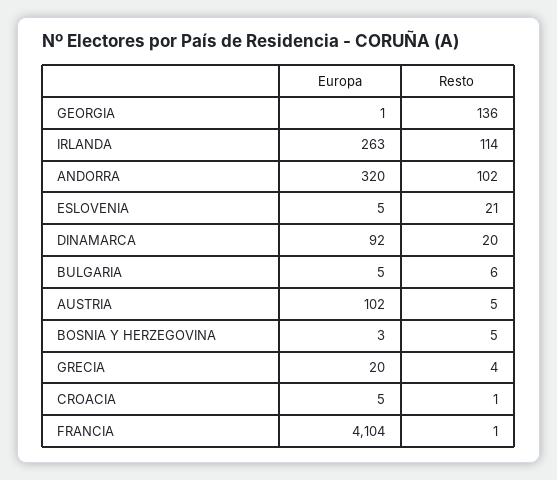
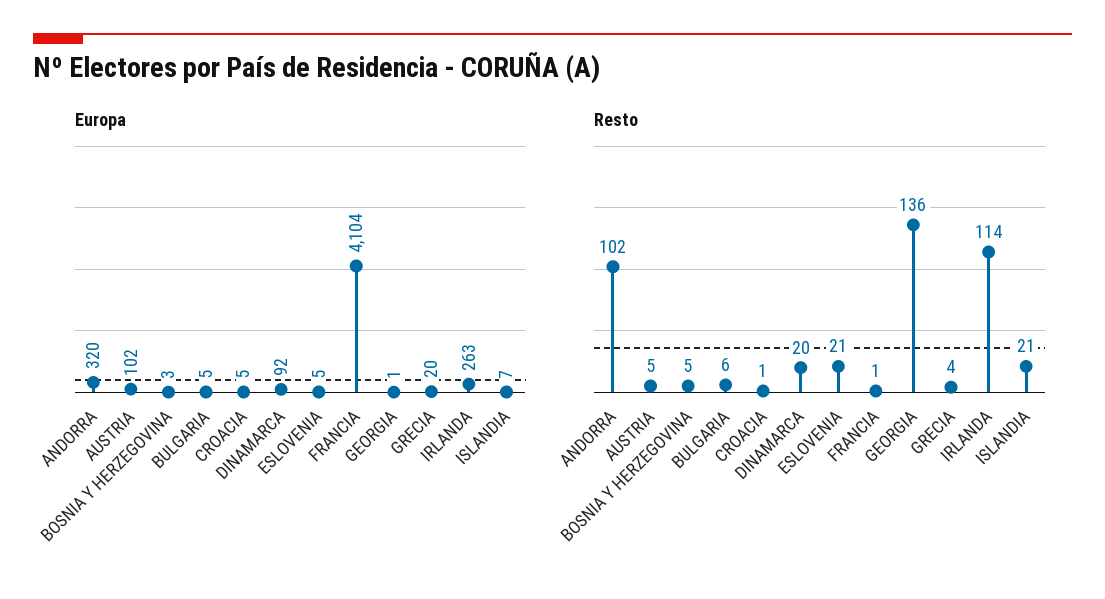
Europa, ISLANDIA: none -> 7
Resto, ISLANDIA: none -> 21

